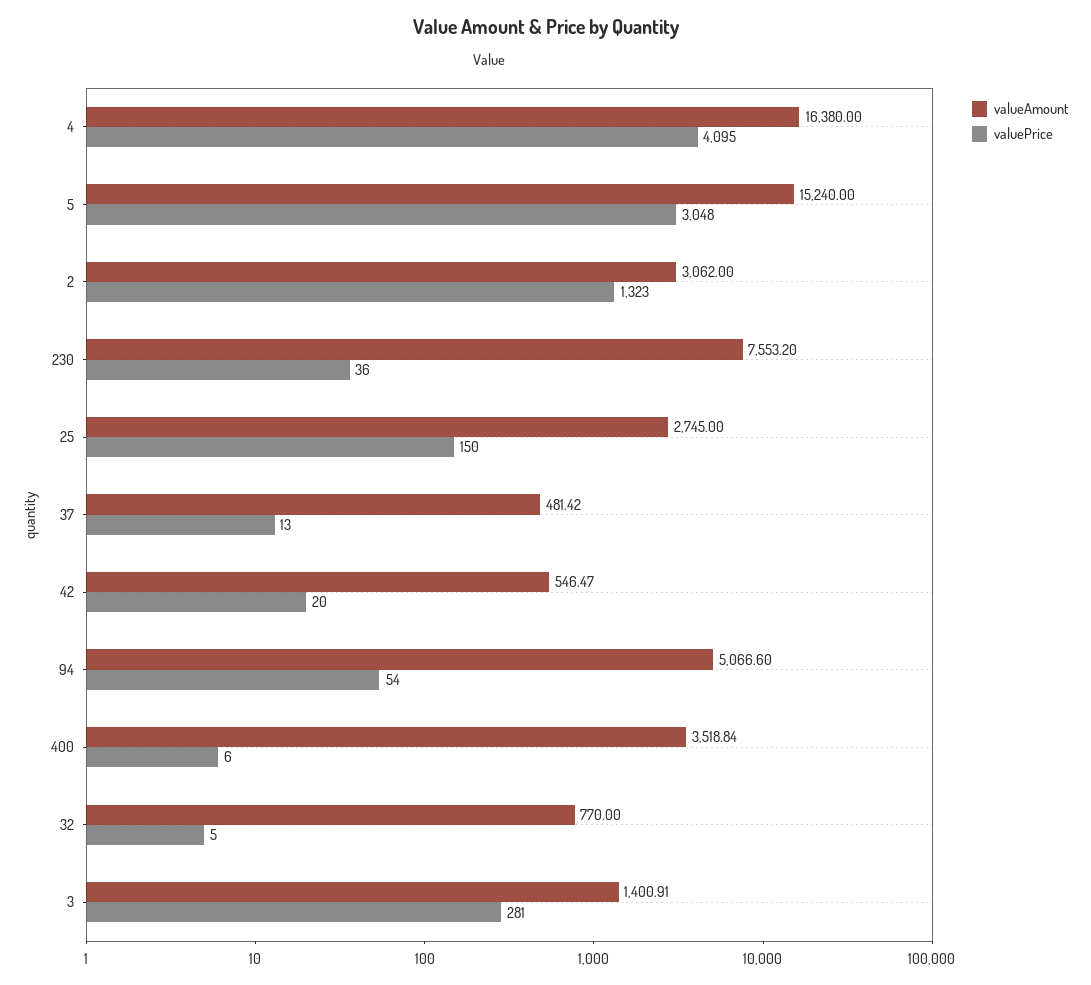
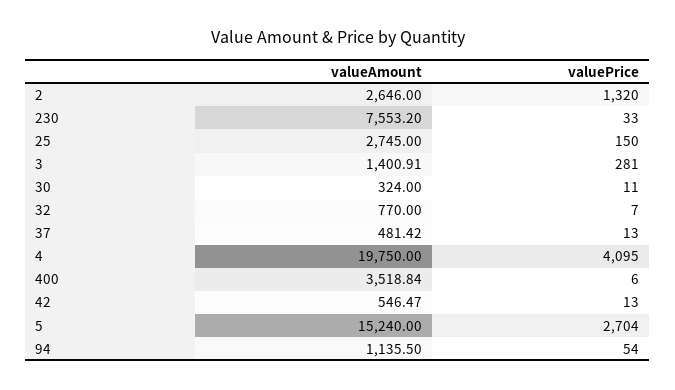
valueAmount, 4: 16380 -> 19750
valuePrice, 5: 3048 -> 2704
valueAmount, 2: 3062 -> 2646
valuePrice, 2: 1323 -> 1320
valuePrice, 230: 36 -> 33
valuePrice, 42: 20 -> 13
valueAmount, 94: 5066.6 -> 1135.5
valuePrice, 32: 5 -> 7
valueAmount, 30: none -> 324
valuePrice, 30: none -> 11

